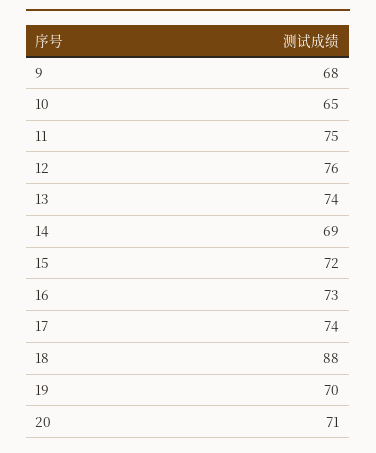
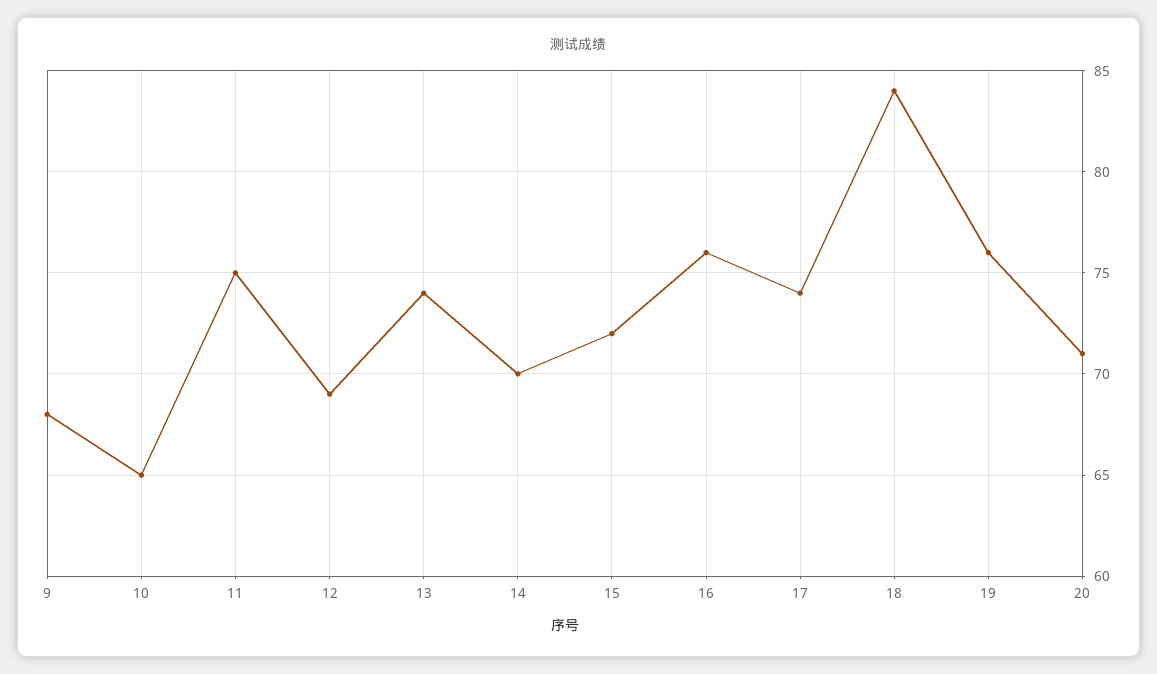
12: 76 -> 69
14: 69 -> 70
16: 73 -> 76
18: 88 -> 84
19: 70 -> 76

